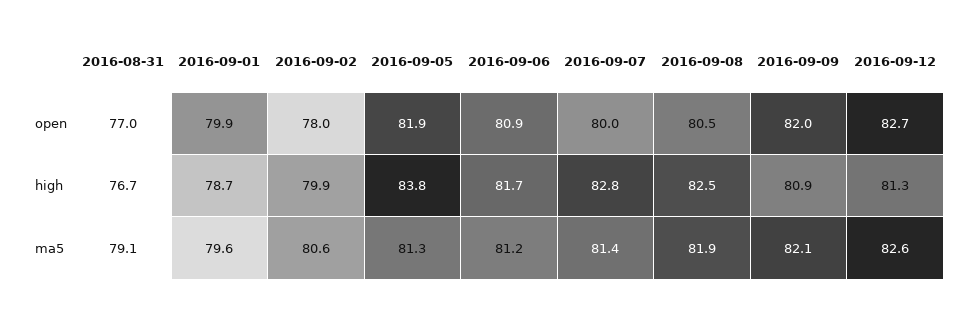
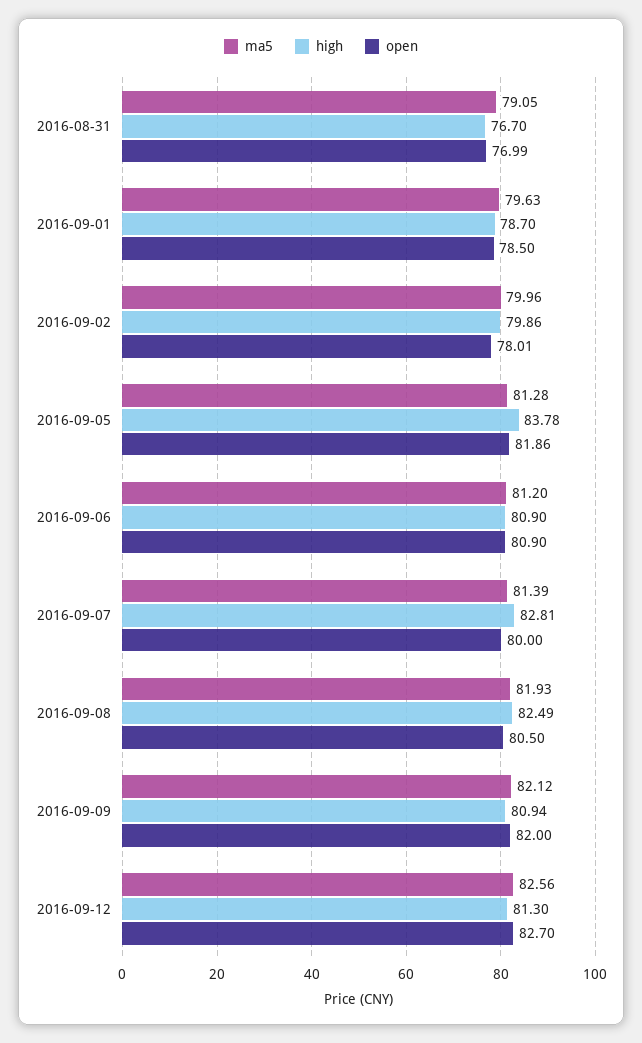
open, 2016-09-01: 79.9 -> 78.5
high, 2016-09-06: 81.7 -> 80.9
ma5, 2016-09-02: 80.6 -> 79.96

